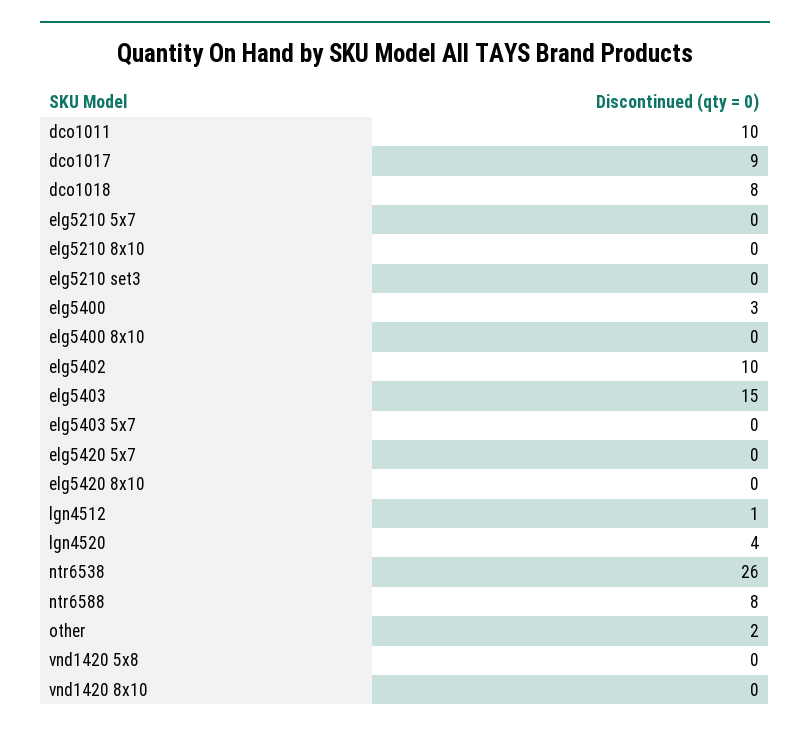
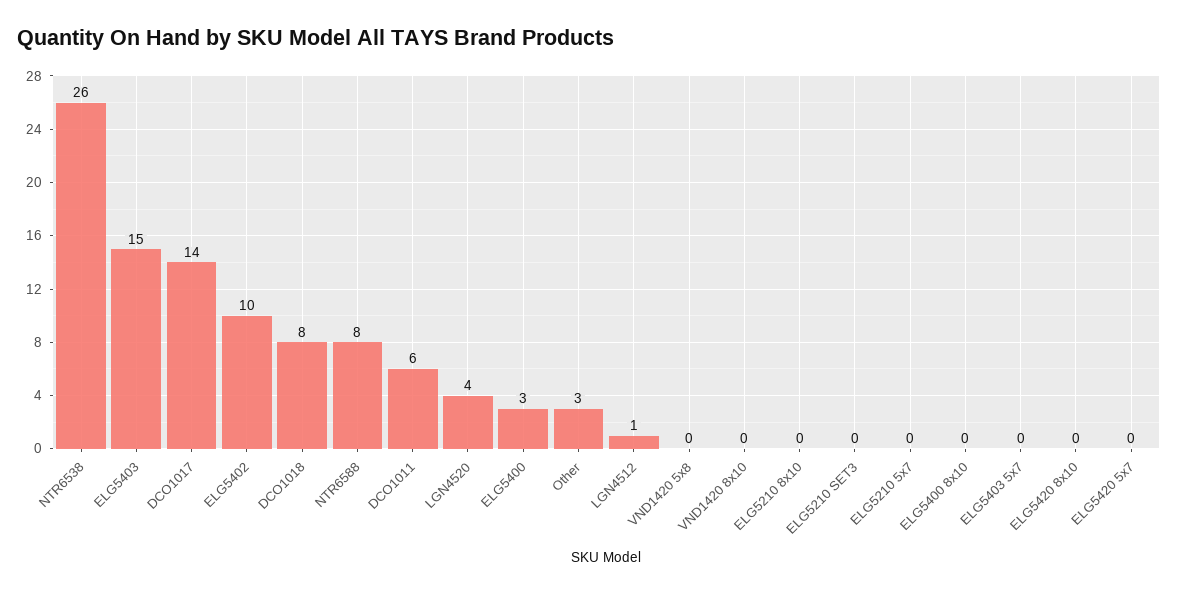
dco1011: 10 -> 6
dco1017: 9 -> 14
other: 2 -> 3

